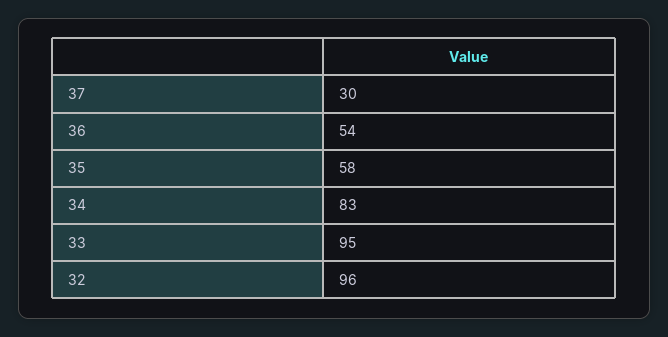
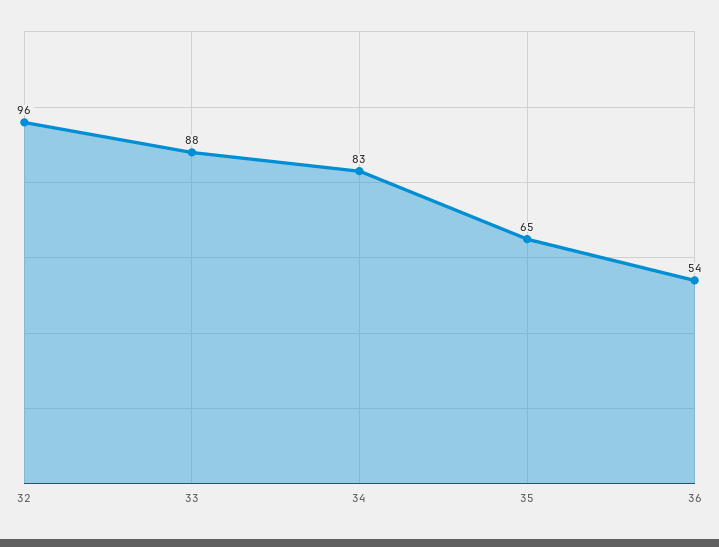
37: 30 -> none
35: 58 -> 65
33: 95 -> 88

